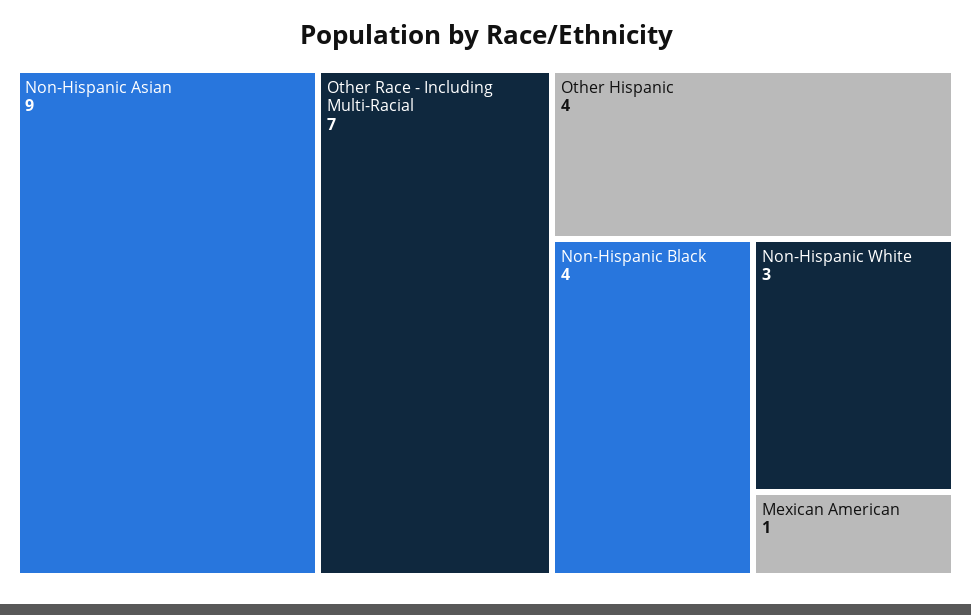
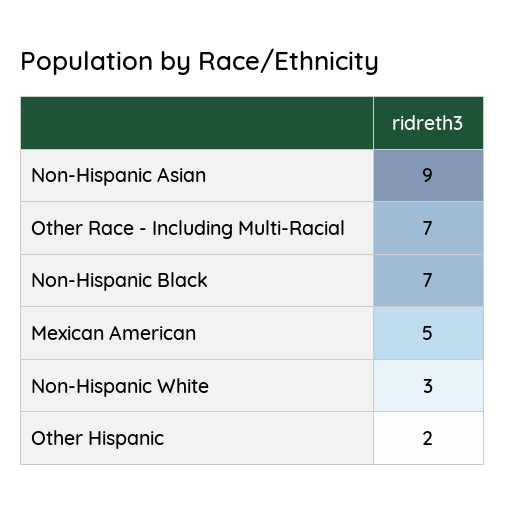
Other Hispanic: 4 -> 2
Non-Hispanic Black: 4 -> 7
Mexican American: 1 -> 5

